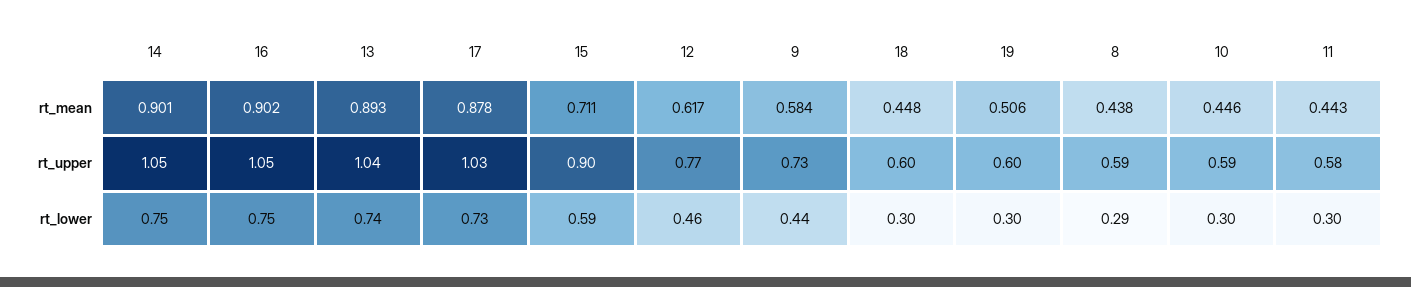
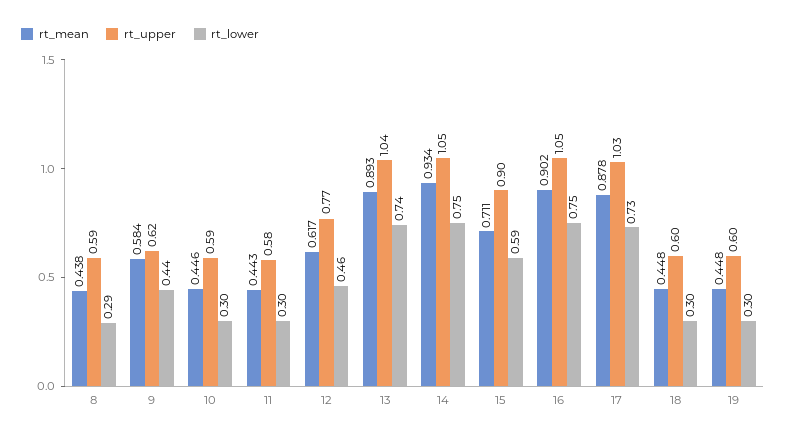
rt_mean, 14: 0.901 -> 0.934
rt_mean, 19: 0.506 -> 0.448
rt_upper, 9: 0.73 -> 0.62

